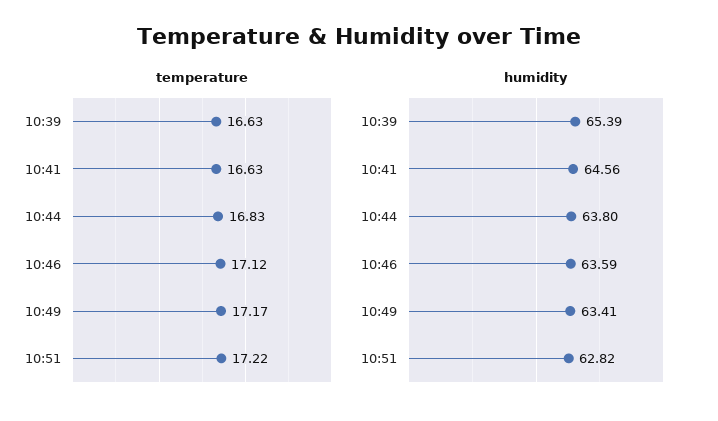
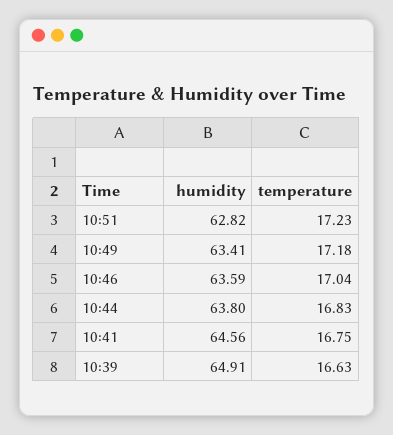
temperature, 10:41: 16.63 -> 16.75
temperature, 10:46: 17.12 -> 17.04
temperature, 10:49: 17.17 -> 17.18
temperature, 10:51: 17.22 -> 17.23
humidity, 10:39: 65.39 -> 64.91

